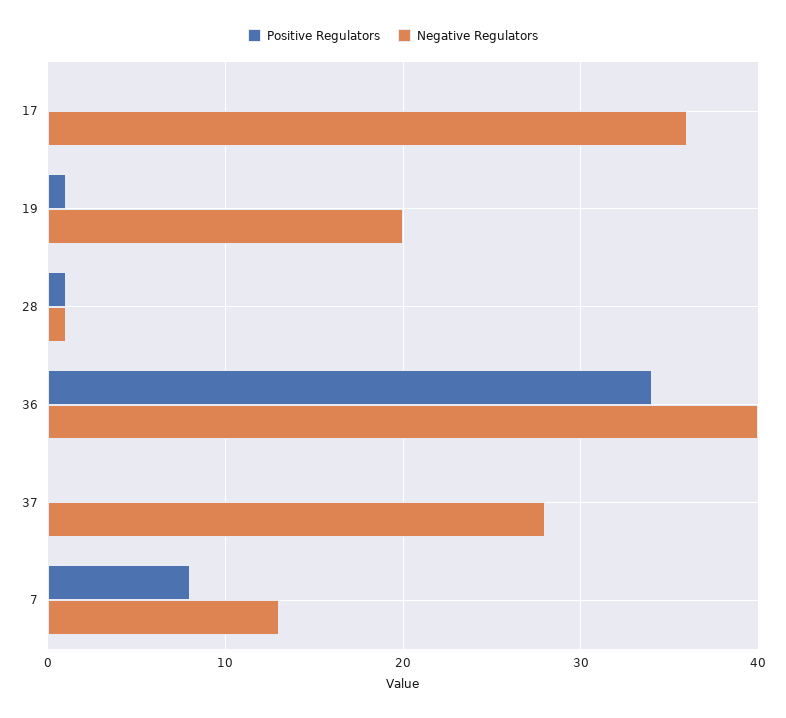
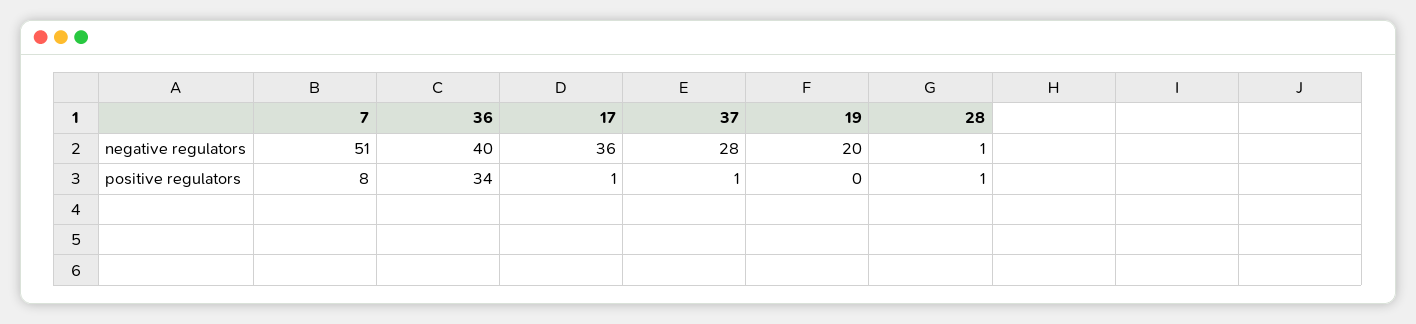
Positive Regulators, 17: 0 -> 1
Positive Regulators, 19: 1 -> 0
Positive Regulators, 37: 0 -> 1
Negative Regulators, 7: 13 -> 51

